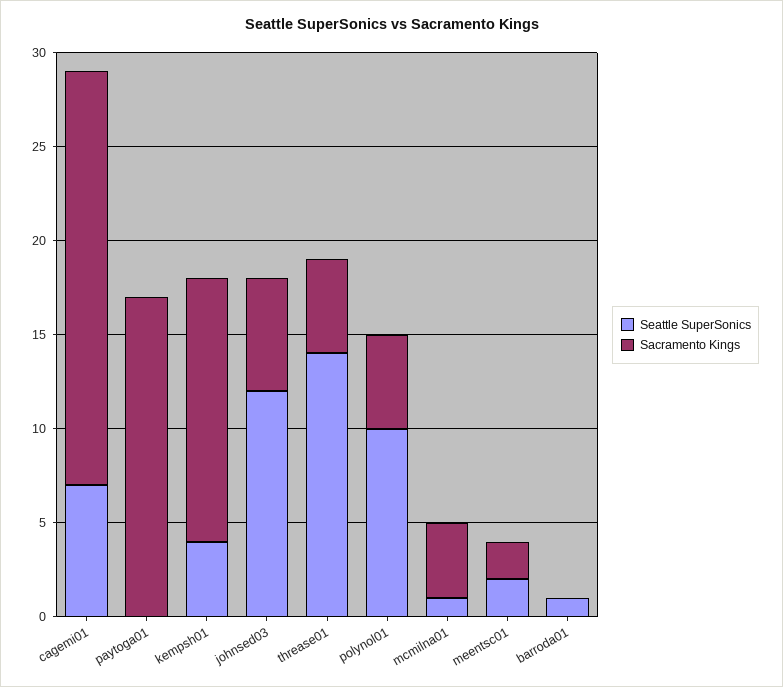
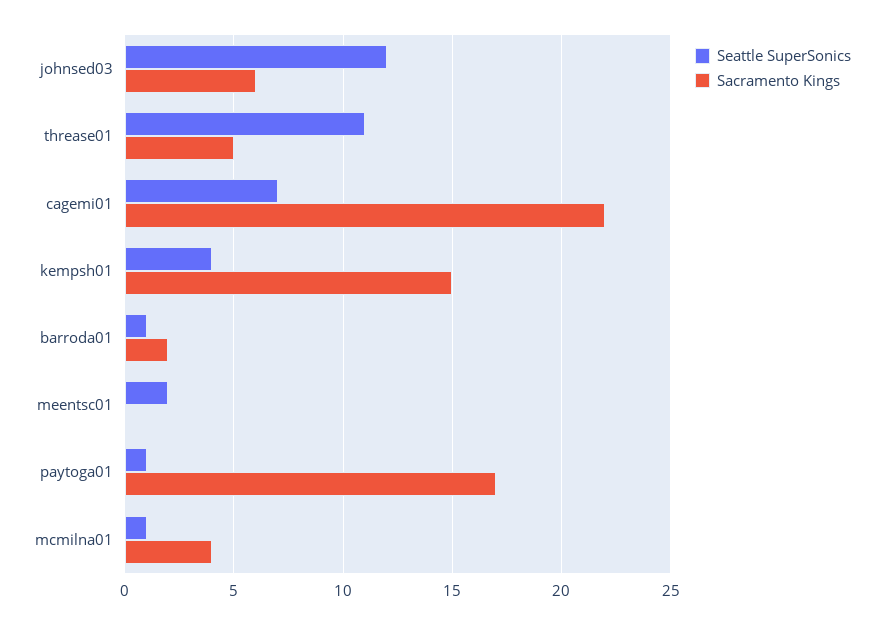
Seattle SuperSonics, paytoga01: 0 -> 1
Sacramento Kings, kempsh01: 14 -> 15
Seattle SuperSonics, threase01: 14 -> 11
Seattle SuperSonics, polynol01: 10 -> none
Sacramento Kings, polynol01: 5 -> none
Sacramento Kings, meentsc01: 2 -> 0
Sacramento Kings, barroda01: 0 -> 2

